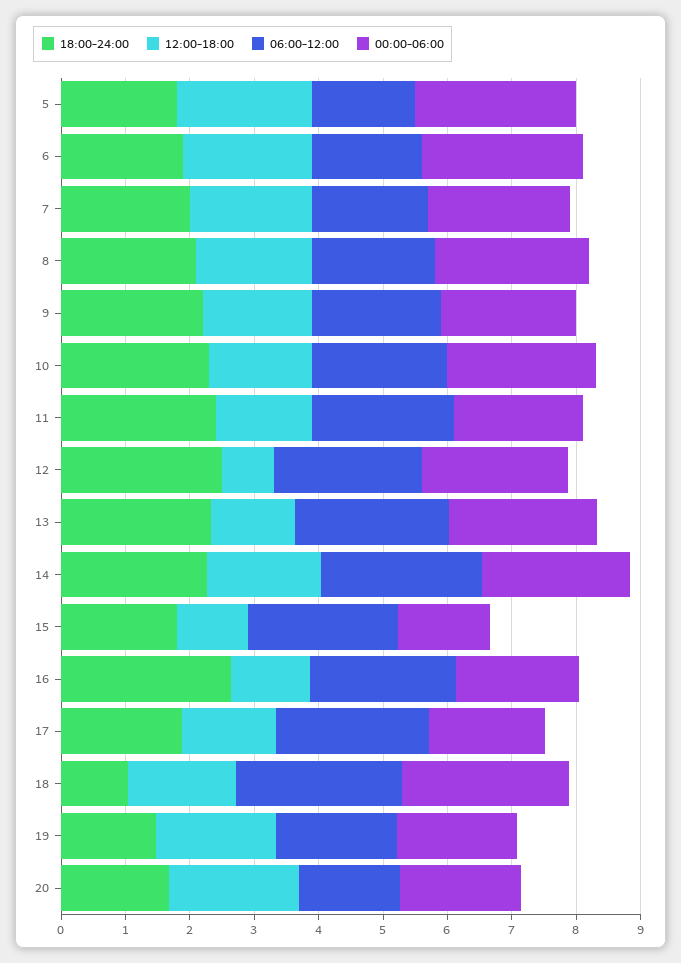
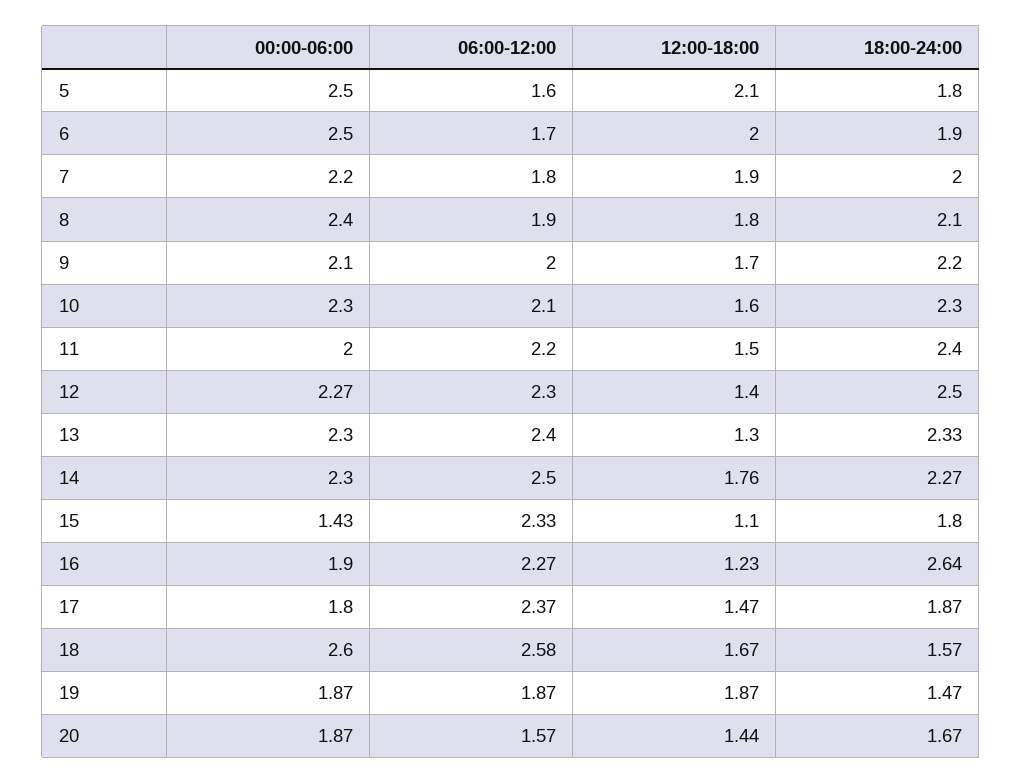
12:00-18:00, 12: 0.8 -> 1.4
18:00-24:00, 18: 1 -> 1.57
12:00-18:00, 20: 2 -> 1.44

